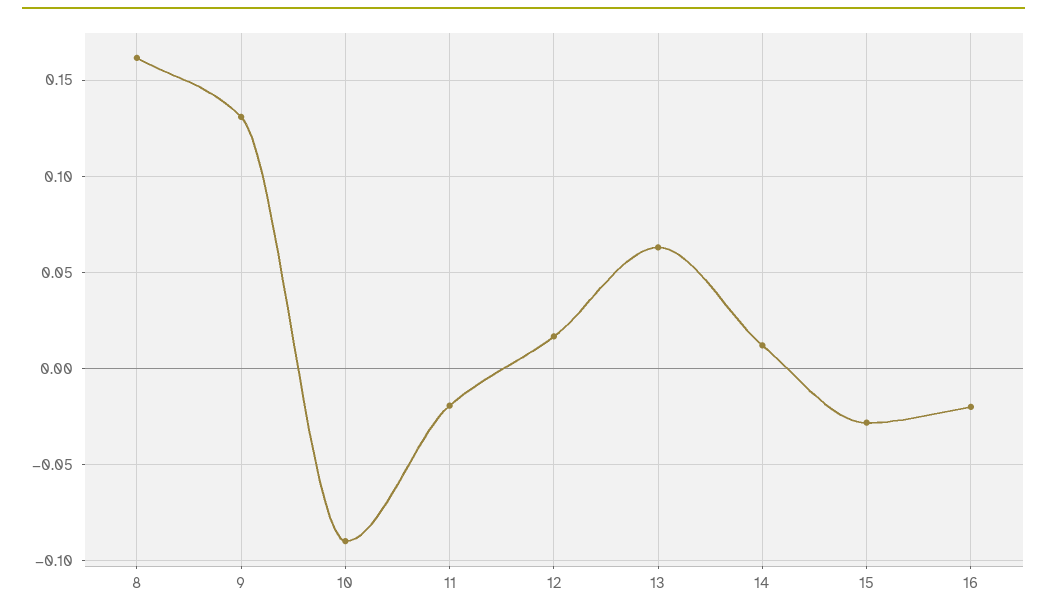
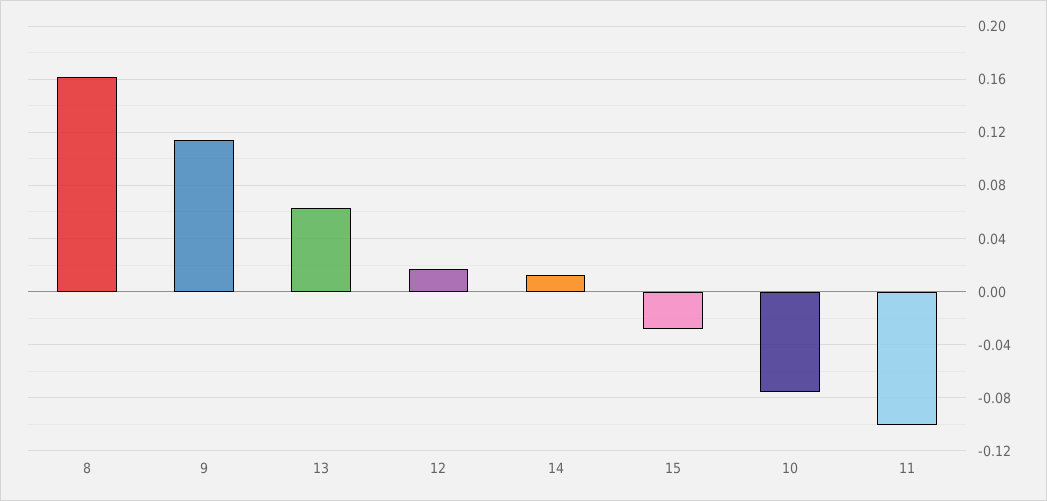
9: 0.13 -> 0.115
10: -0.09 -> -0.075
11: -0.02 -> -0.1
16: -0.02 -> none

